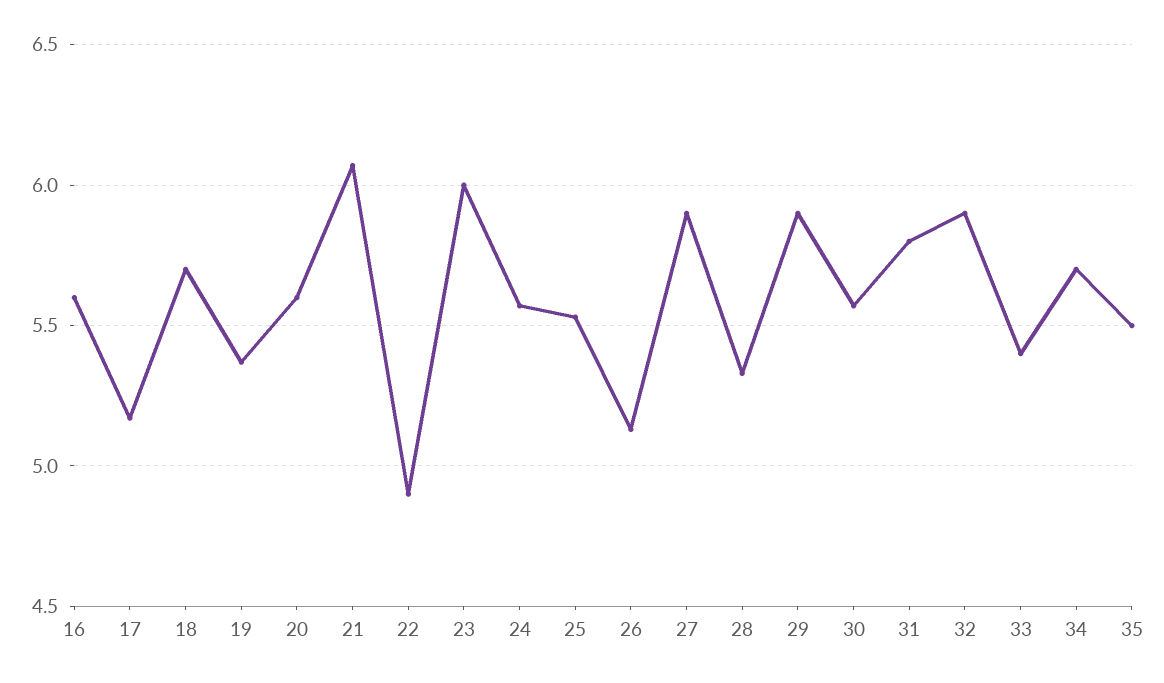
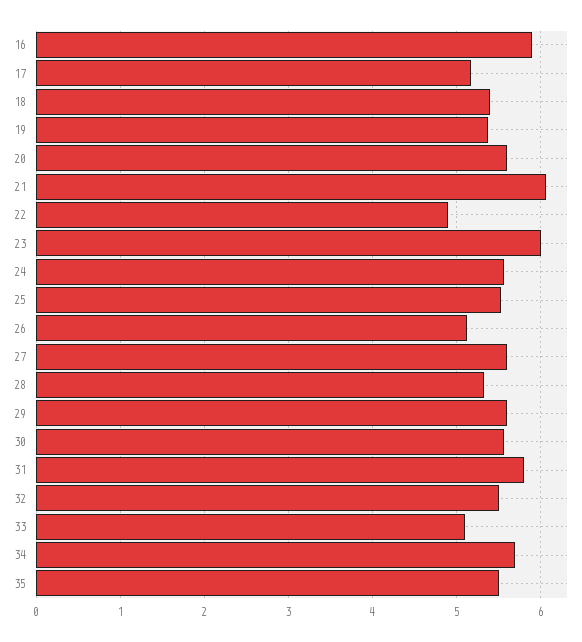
16: 5.6 -> 5.9
18: 5.7 -> 5.4
27: 5.9 -> 5.6
29: 5.9 -> 5.6
32: 5.9 -> 5.5
33: 5.4 -> 5.1

